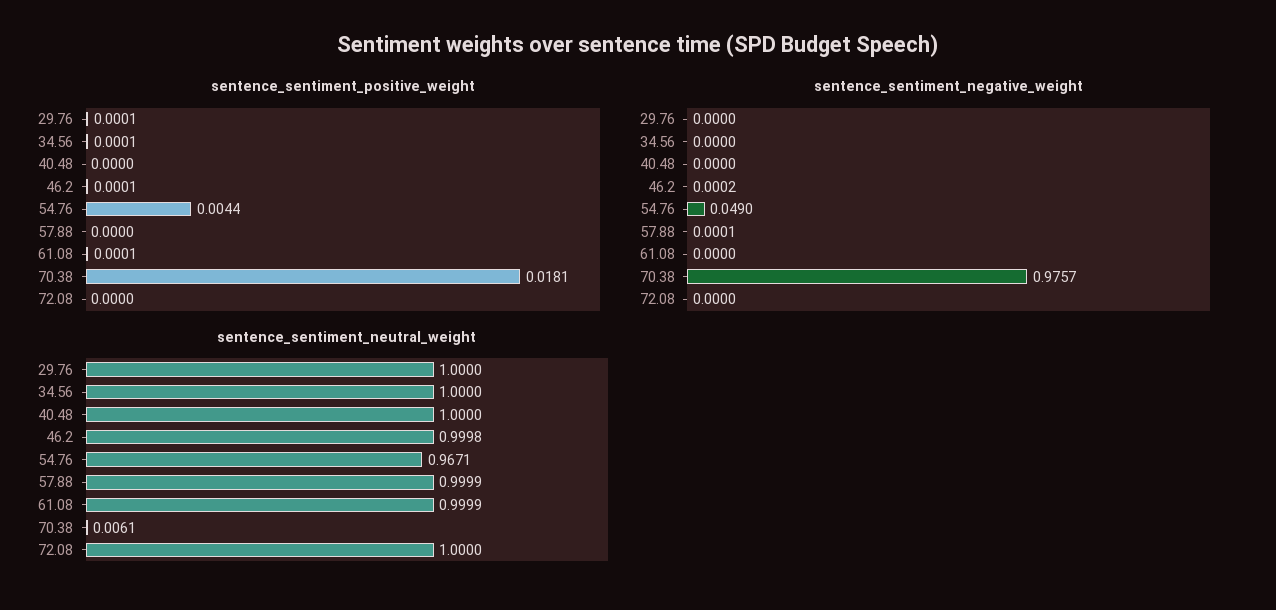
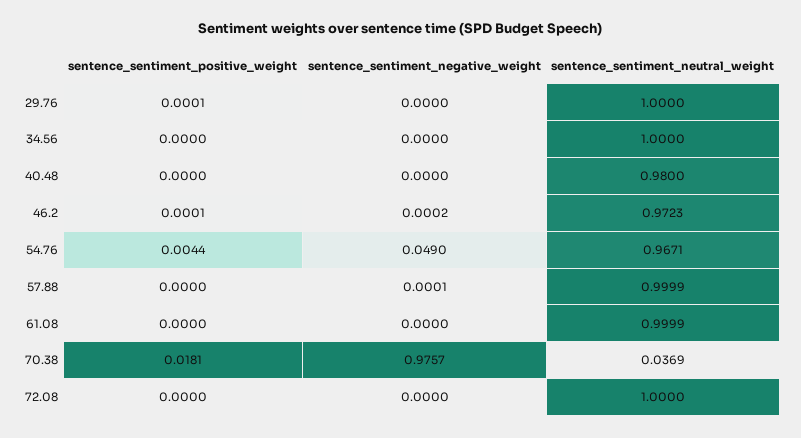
sentence_sentiment_positive_weight, 34.56: 0.0001 -> 0
sentence_sentiment_positive_weight, 61.08: 0.0001 -> 0
sentence_sentiment_neutral_weight, 40.48: 1 -> 0.98
sentence_sentiment_neutral_weight, 46.2: 0.9998 -> 0.9723
sentence_sentiment_neutral_weight, 70.38: 0.0061 -> 0.0369

